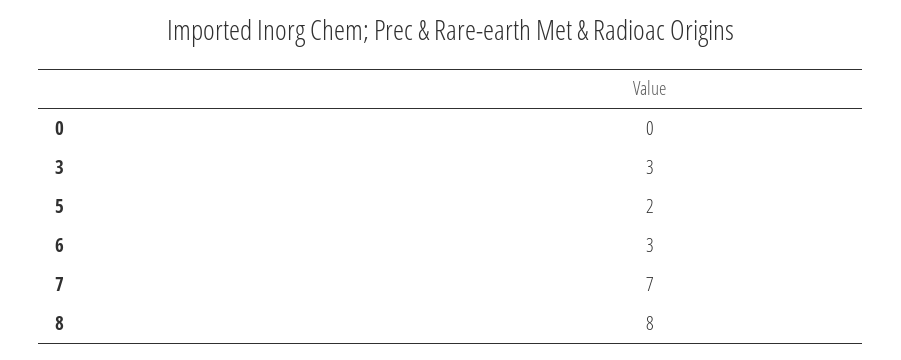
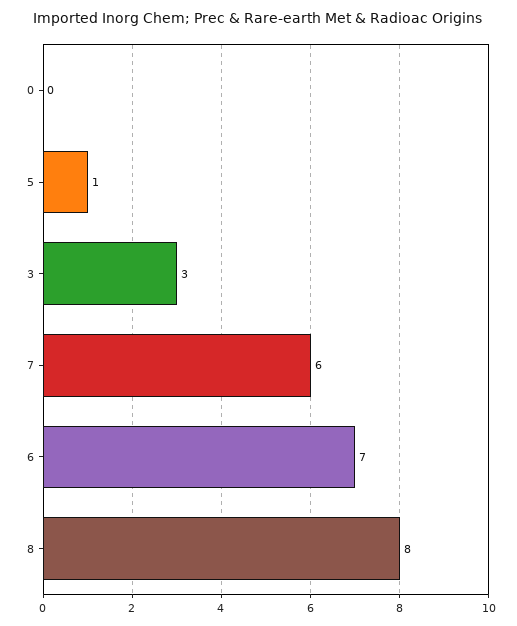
5: 2 -> 1
6: 3 -> 7
7: 7 -> 6

